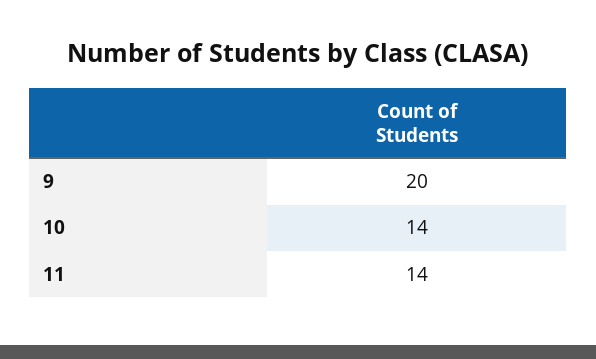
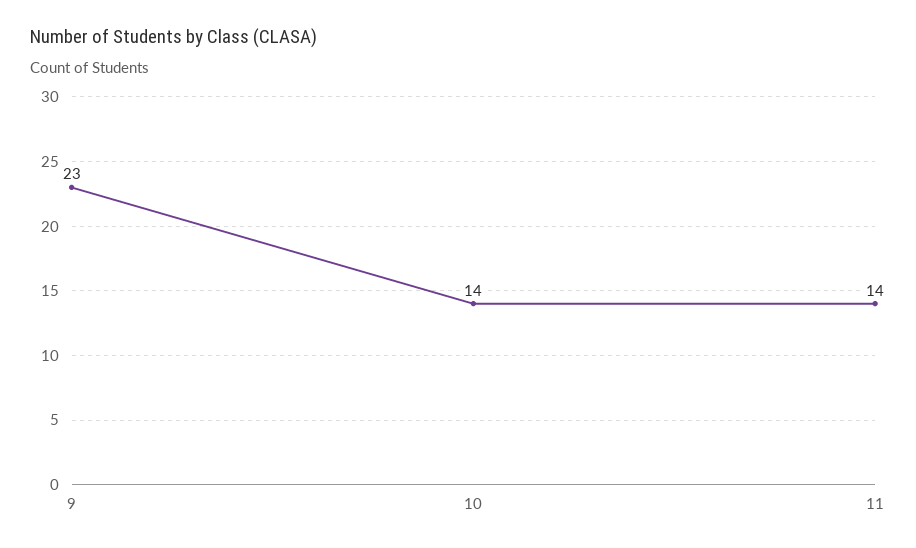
9: 20 -> 23

